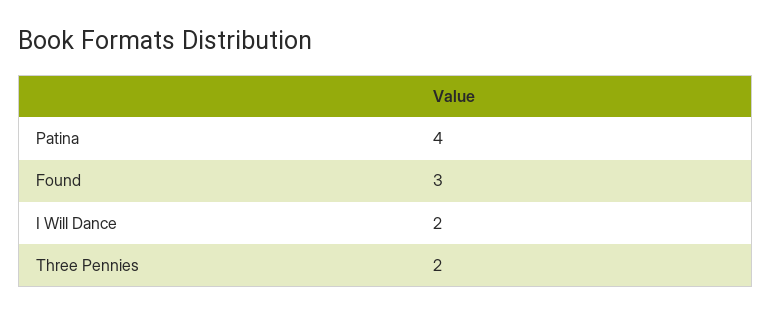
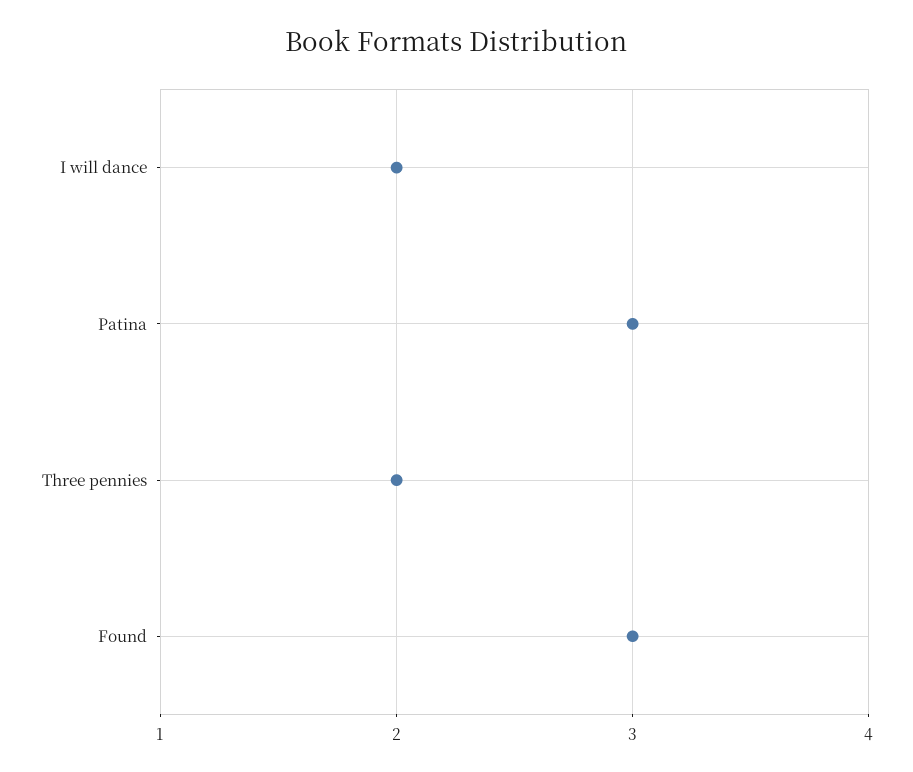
Patina: 4 -> 3

